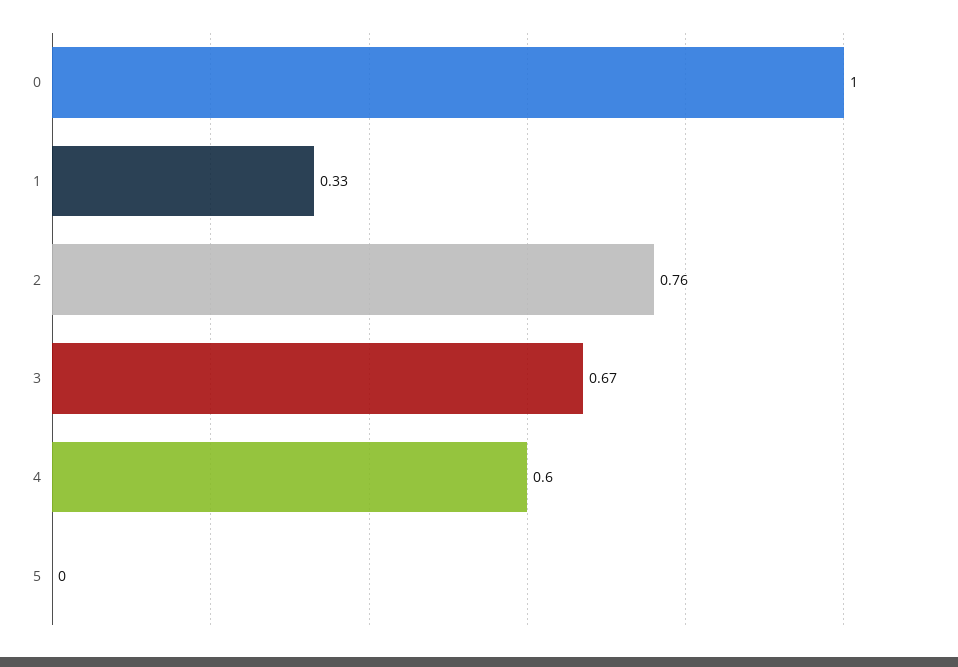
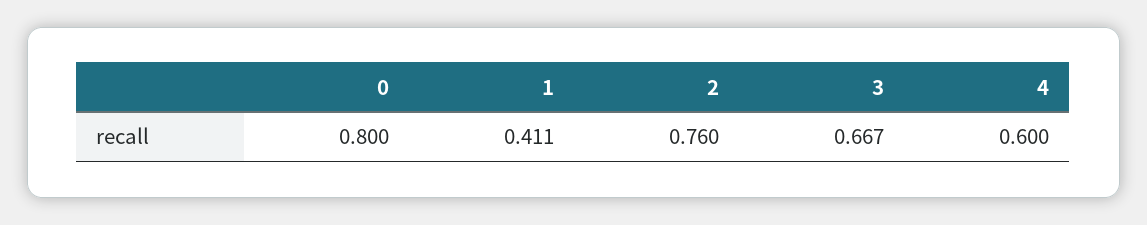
0: 1 -> 0.8
1: 0.33 -> 0.411
5: 0 -> none

